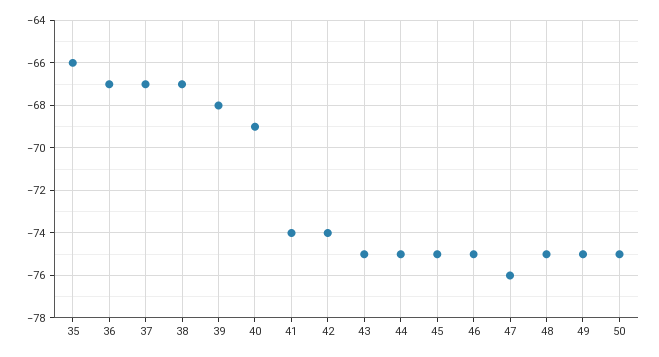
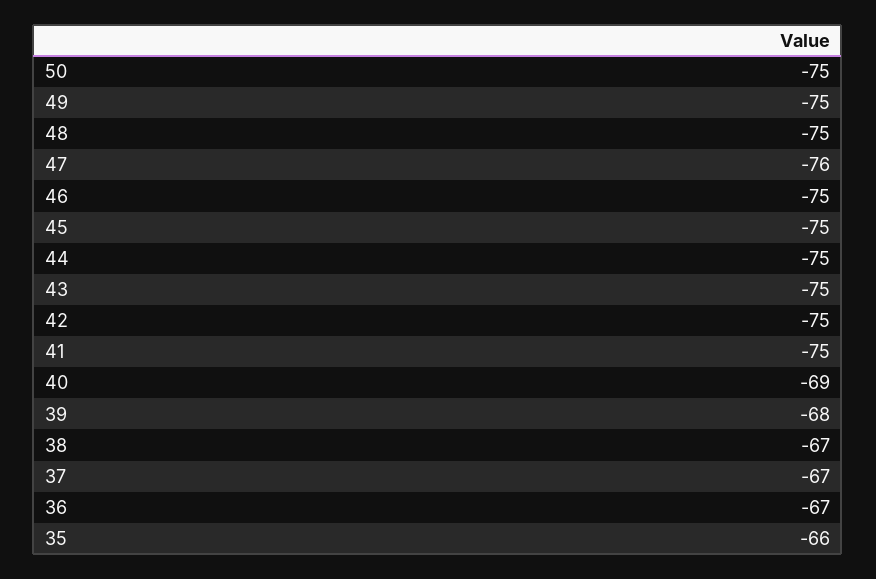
41: -74 -> -75
42: -74 -> -75

